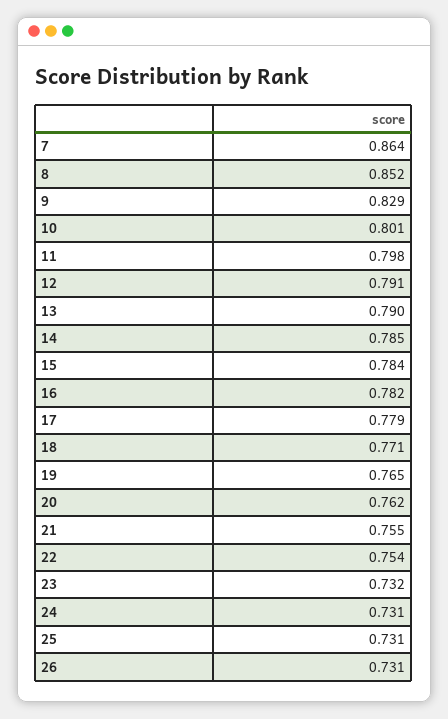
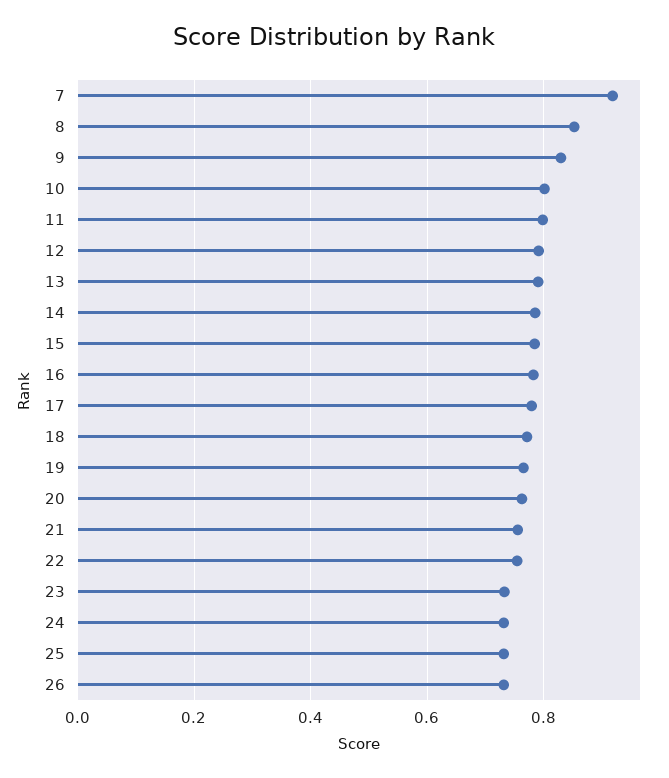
7: 0.864 -> 0.92

